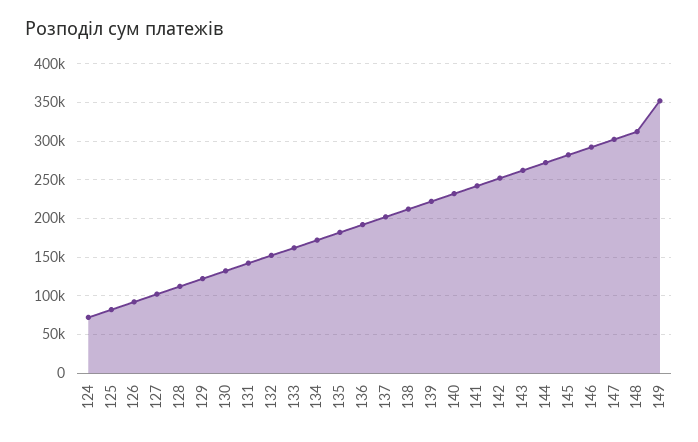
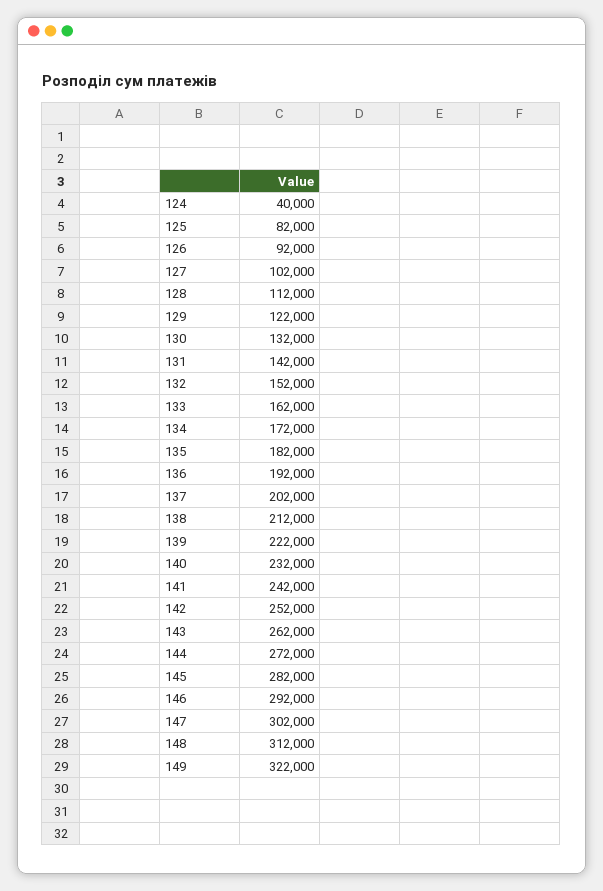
124: 70000 -> 40000
149: 350000 -> 322000

